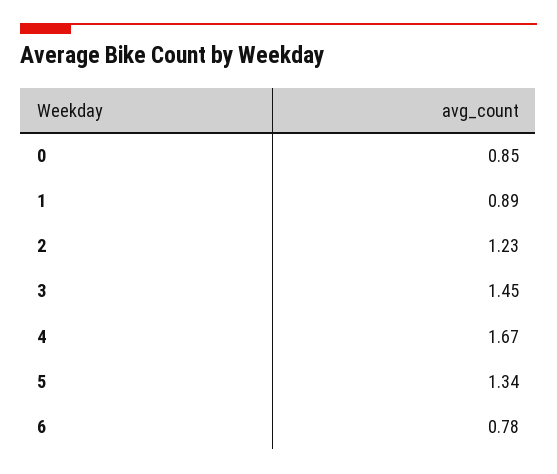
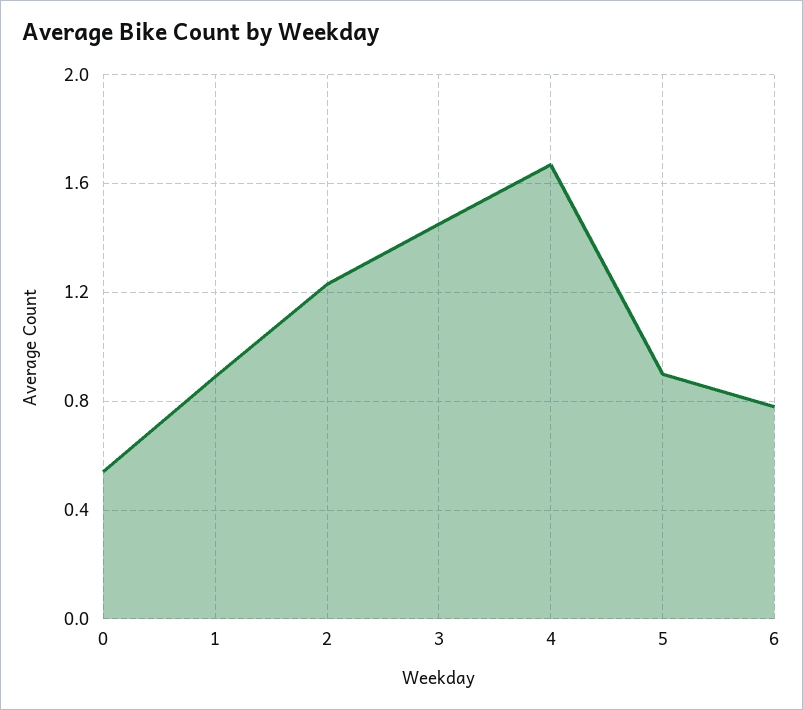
0: 0.85 -> 0.55
5: 1.34 -> 0.9

